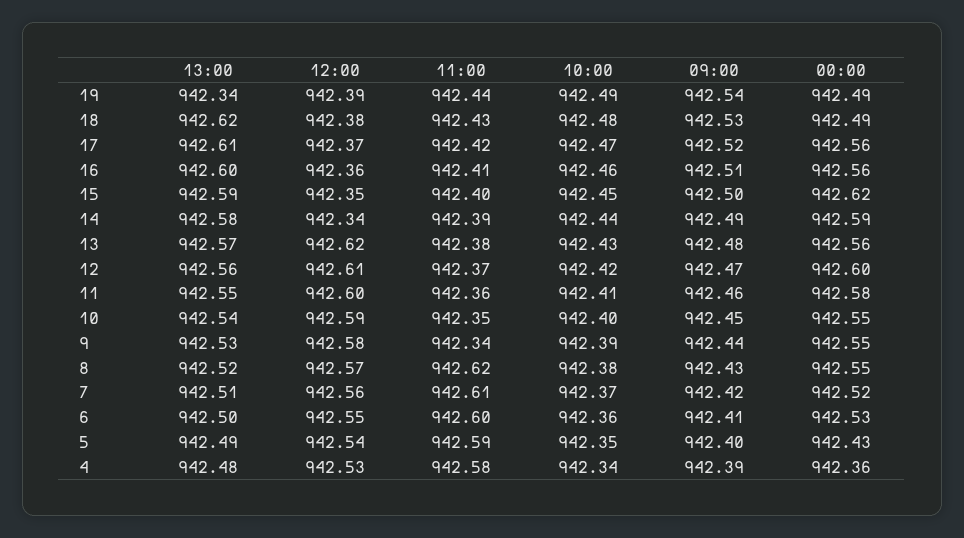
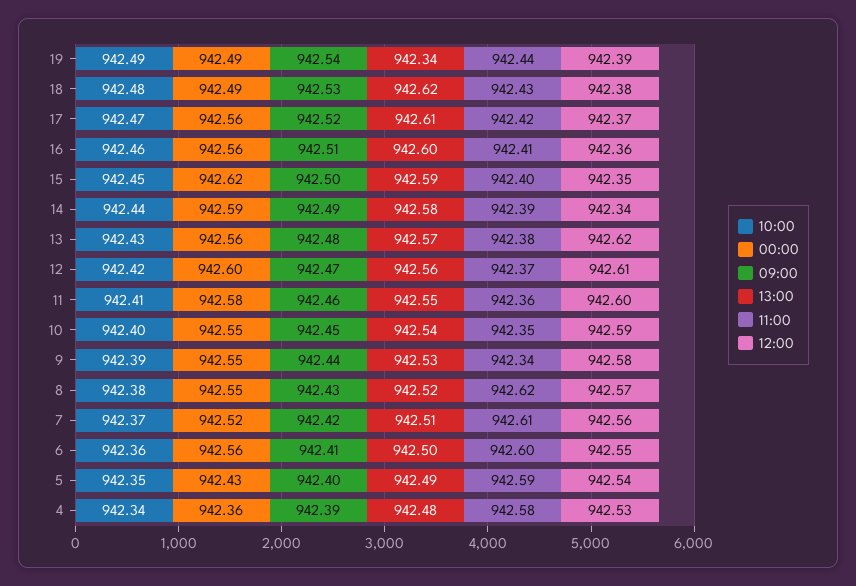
00:00, 6: 942.53 -> 942.56

